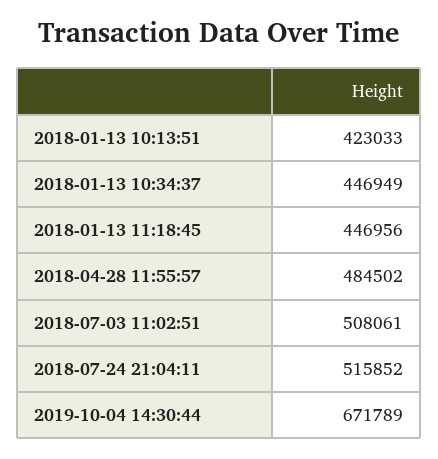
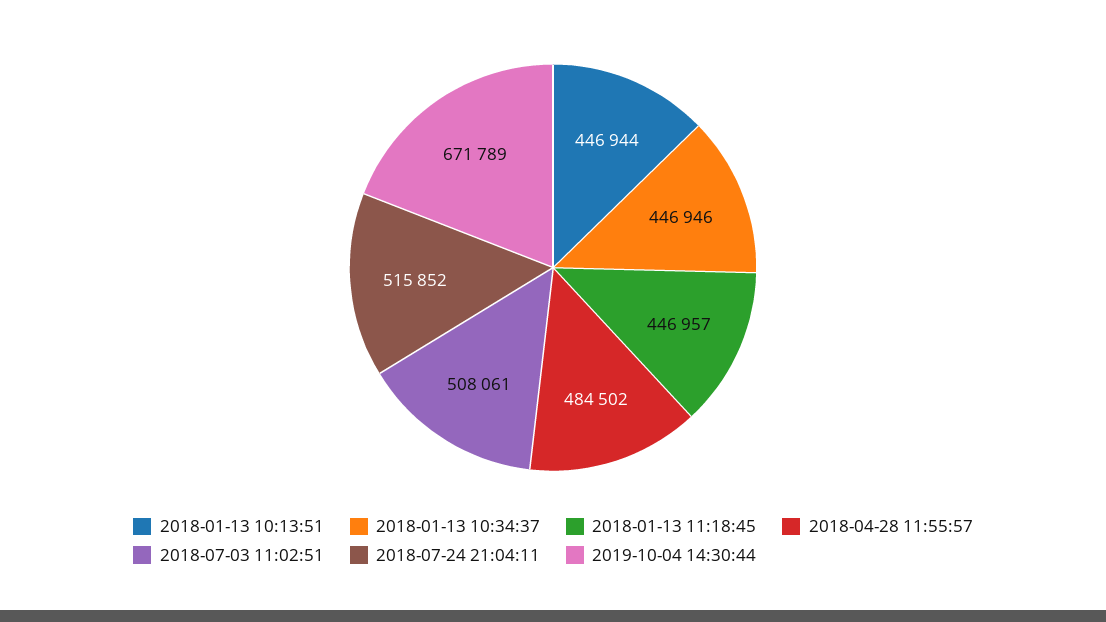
2018-01-13 10:13:51: 423033 -> 446944
2018-01-13 10:34:37: 446949 -> 446946
2018-01-13 11:18:45: 446956 -> 446957

